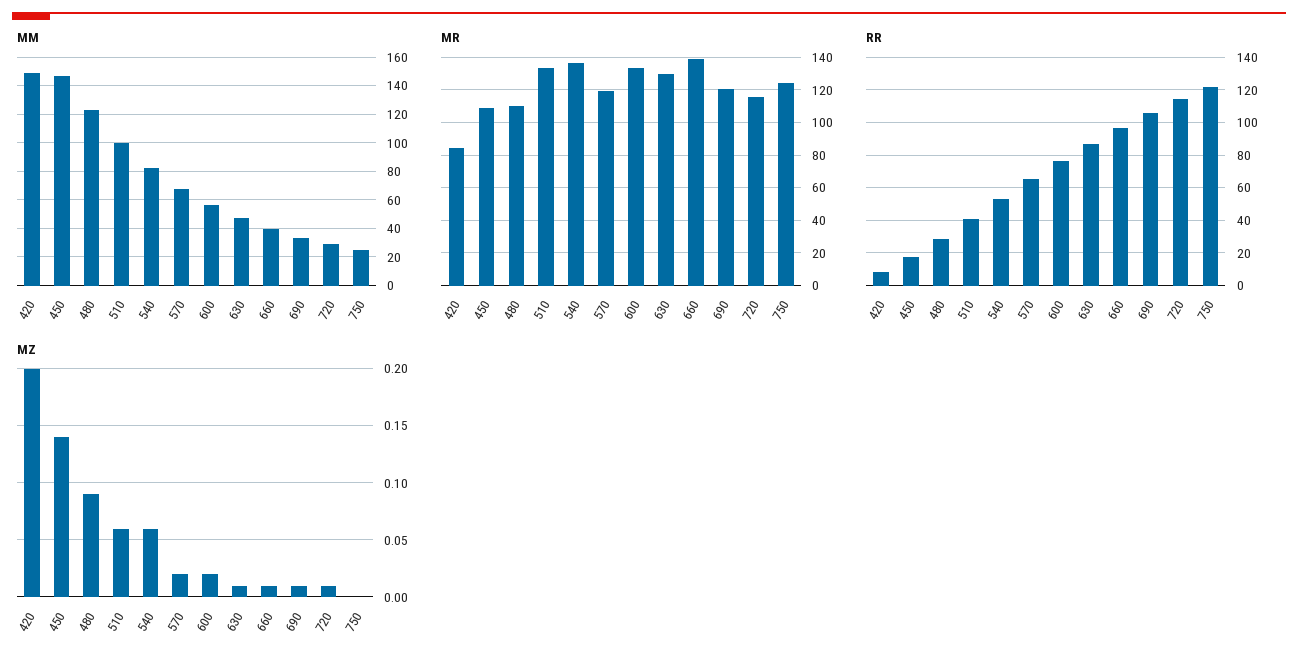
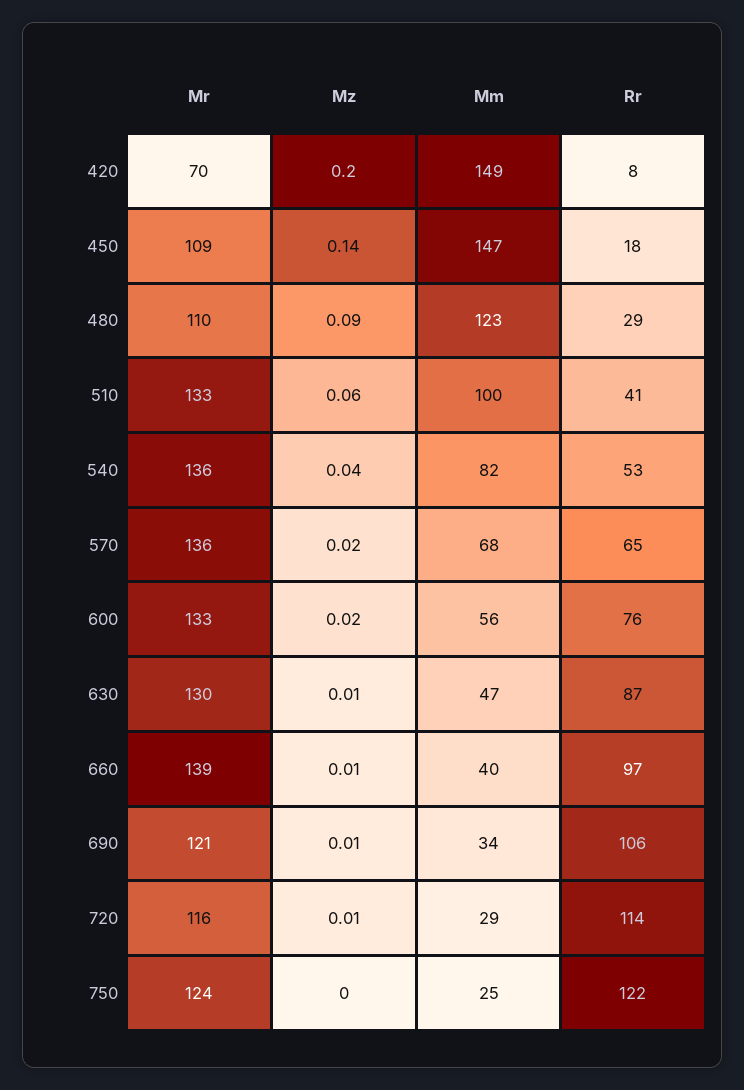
MR, 420: 85 -> 70
MR, 570: 120 -> 136
MZ, 540: 0.06 -> 0.04

